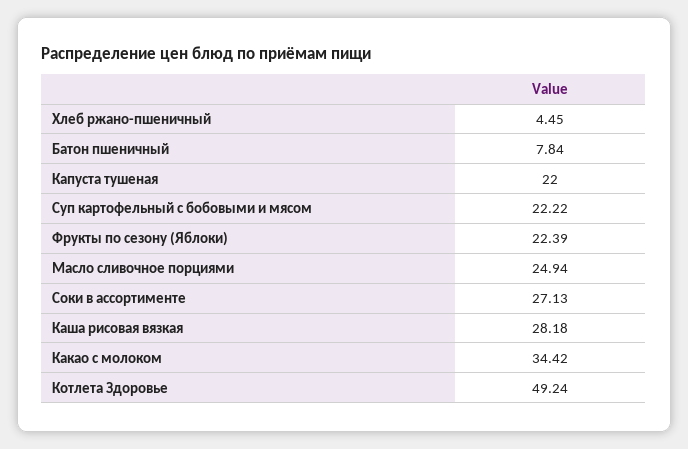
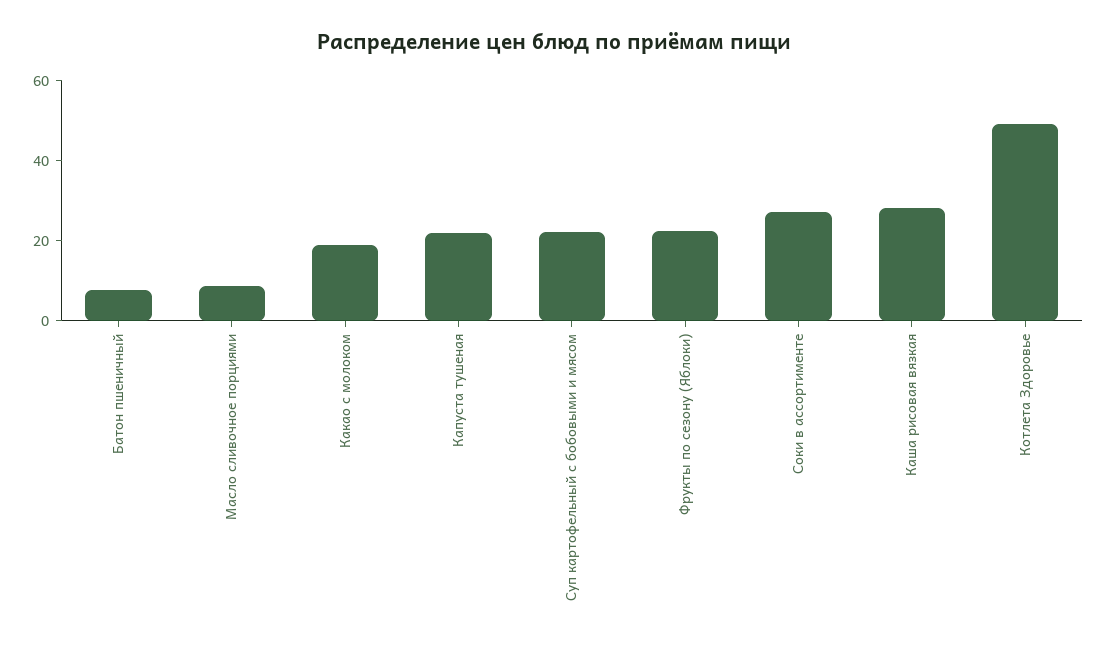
Хлеб ржано-пшеничный: 4.45 -> none
Масло сливочное порциями: 24.94 -> 10
Какао с молоком: 34.42 -> 20

